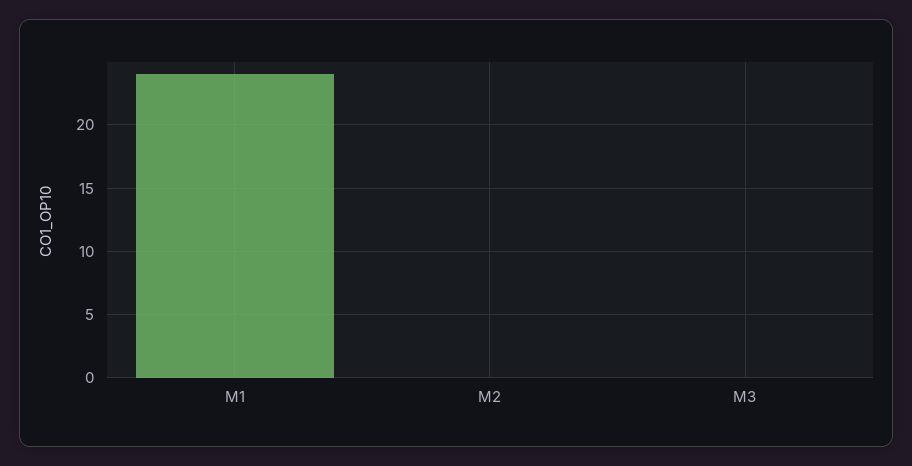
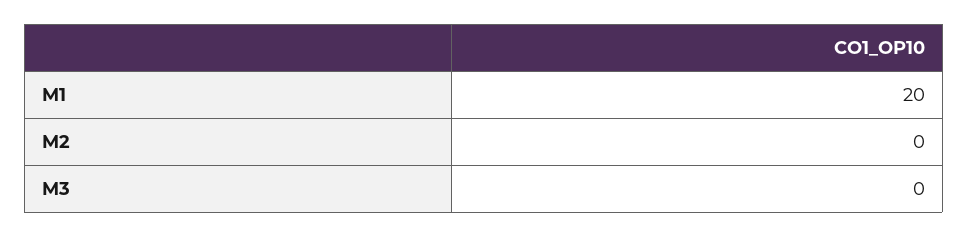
M1: 24 -> 20

